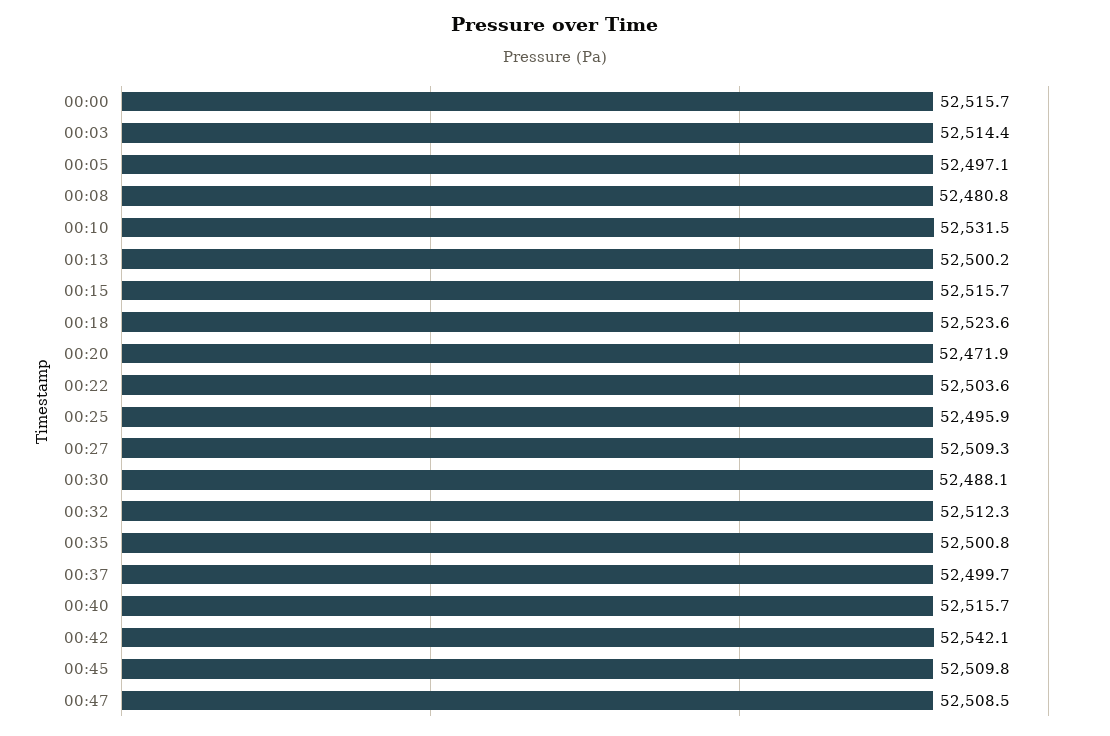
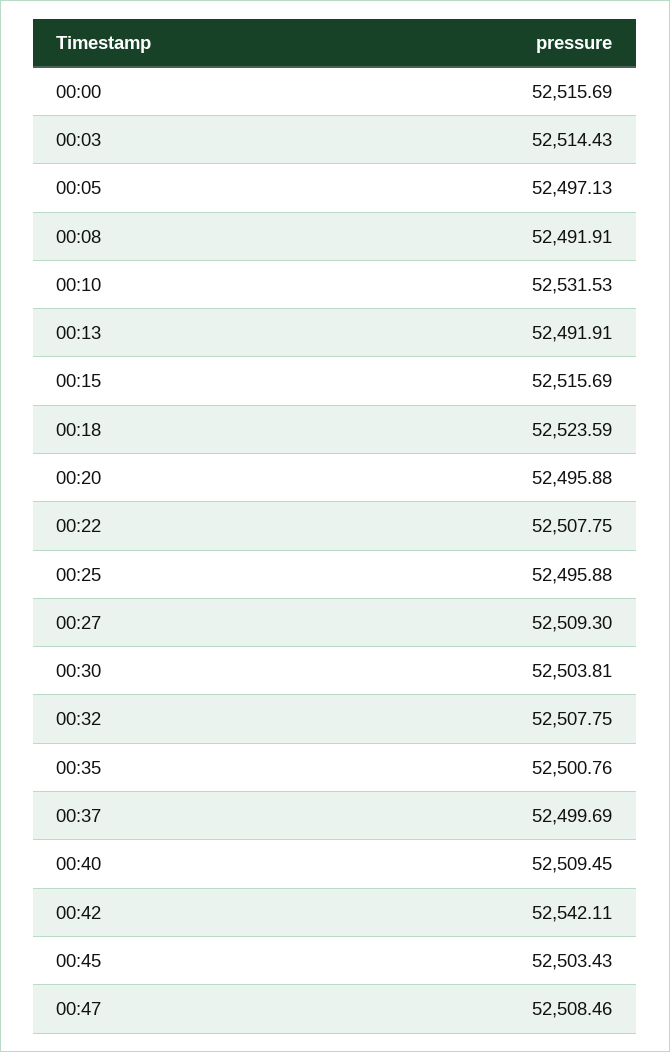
00:08: 52480.8 -> 52491.91
00:13: 52500.2 -> 52491.91
00:20: 52471.9 -> 52495.88
00:22: 52503.6 -> 52507.75
00:30: 52488.1 -> 52503.81
00:32: 52512.3 -> 52507.75
00:40: 52515.7 -> 52509.45
00:45: 52509.8 -> 52503.43

